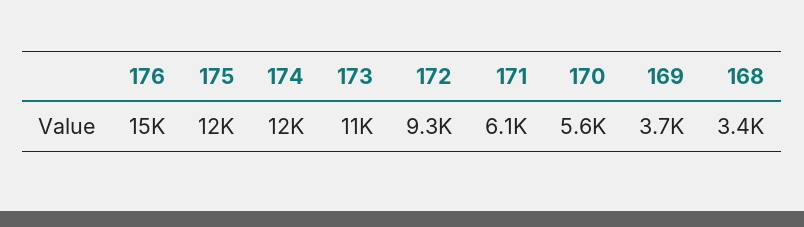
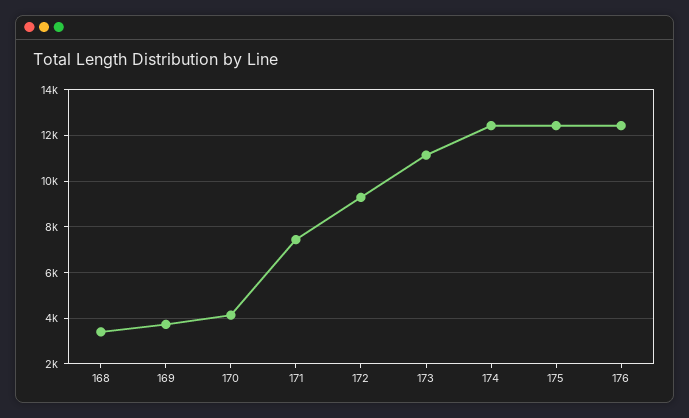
176: 15000 -> 12500
171: 6100 -> 7500
170: 5600 -> 4000

